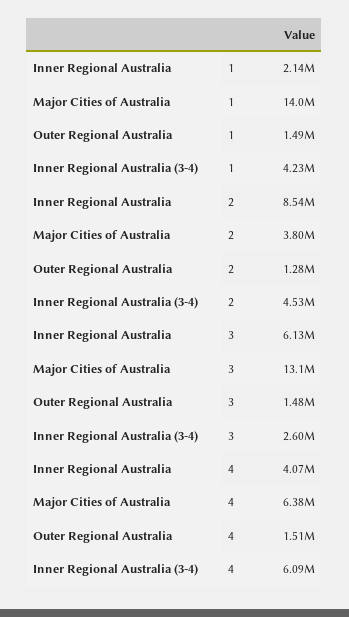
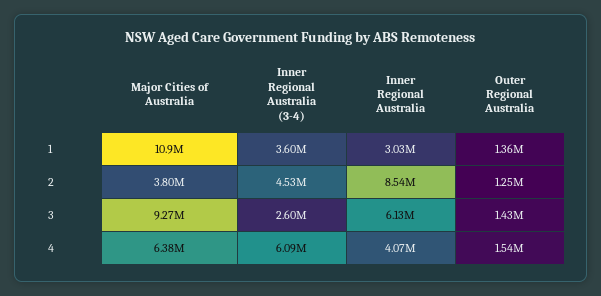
Inner Regional Australia, 1: 2140000 -> 3030000
Major Cities of Australia, 1: 14000000 -> 10900000
Outer Regional Australia, 1: 1490000 -> 1360000
Inner Regional Australia (3-4), 1: 4230000 -> 3600000
Outer Regional Australia, 2: 1280000 -> 1250000
Major Cities of Australia, 3: 13100000 -> 9270000
Outer Regional Australia, 3: 1480000 -> 1430000
Outer Regional Australia, 4: 1510000 -> 1540000

